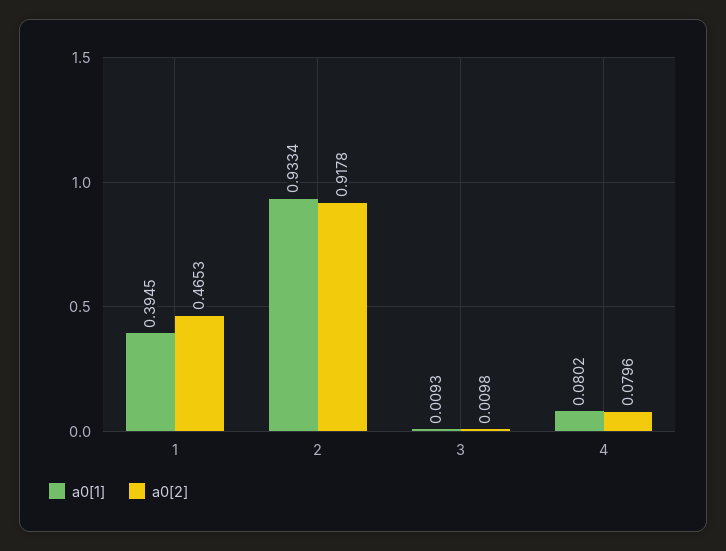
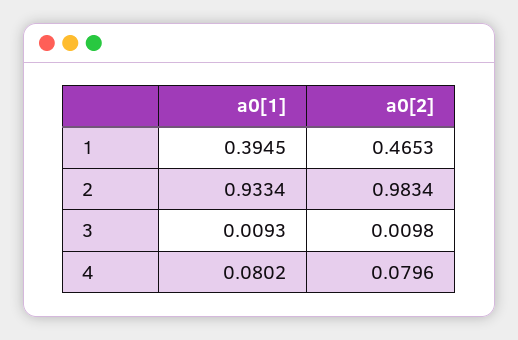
a0[2], 2: 0.9178 -> 0.9834

